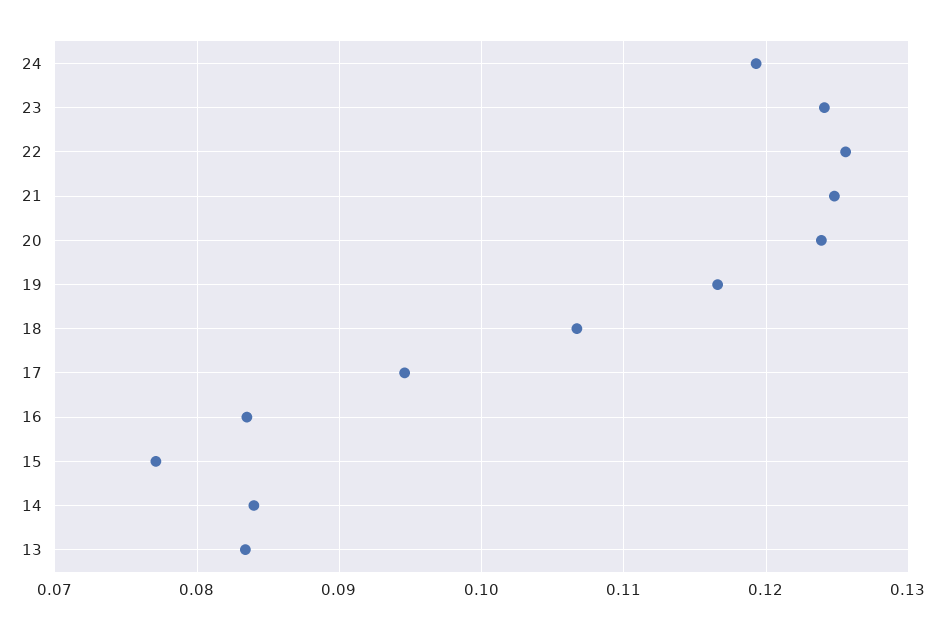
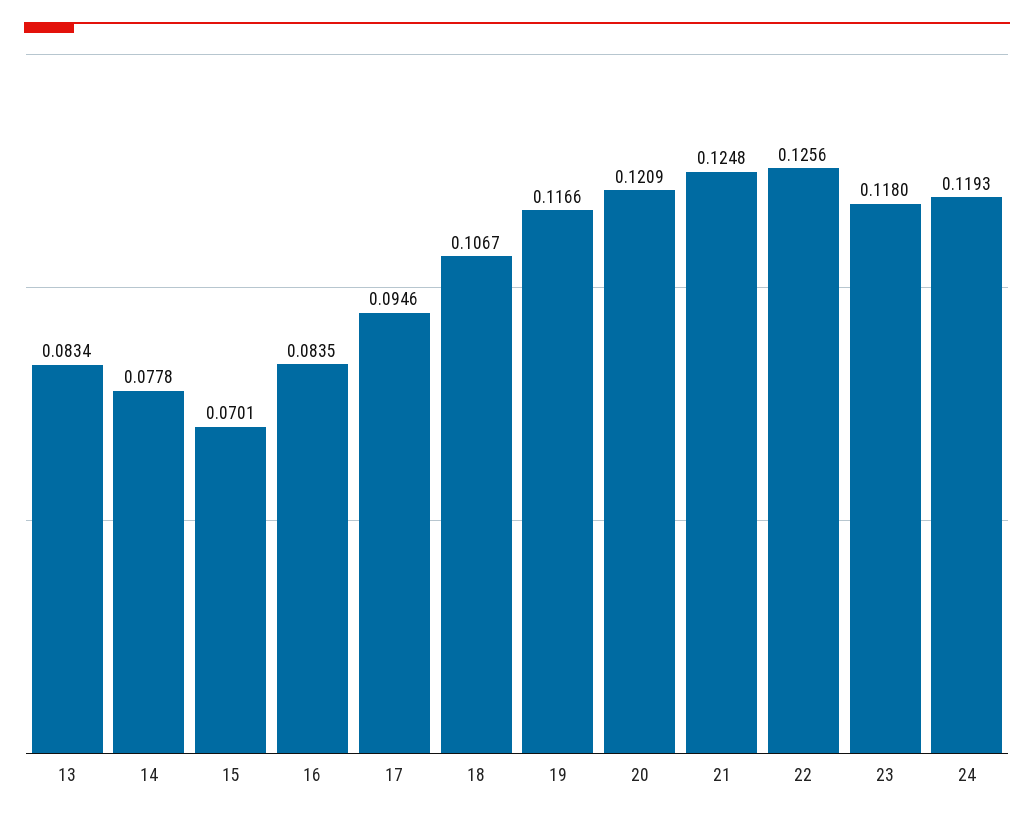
23: 0.124 -> 0.118
20: 0.124 -> 0.1209
15: 0.077 -> 0.0701
14: 0.084 -> 0.0778

